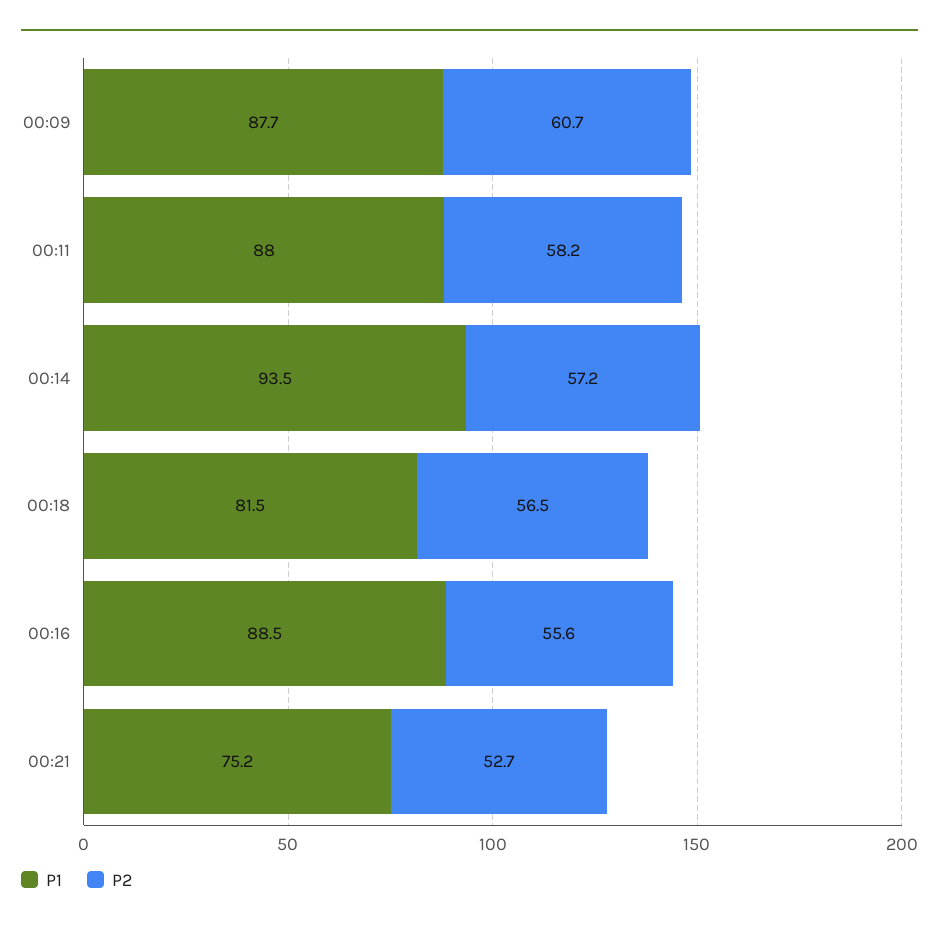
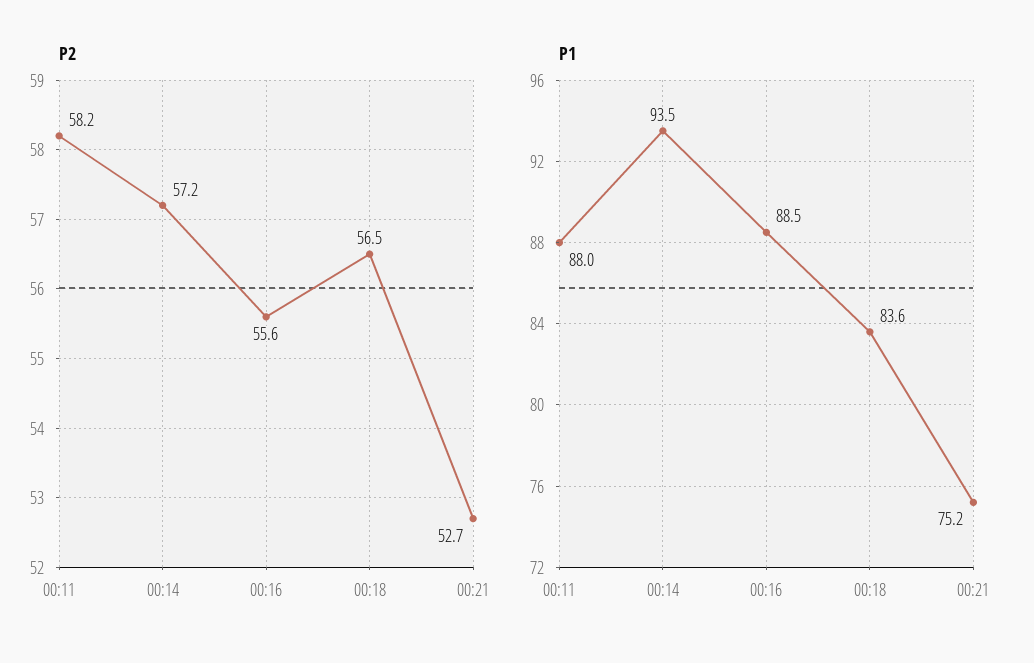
P1, 00:09: 87.7 -> none
P2, 00:09: 60.7 -> none
P1, 00:18: 81.5 -> 83.6

